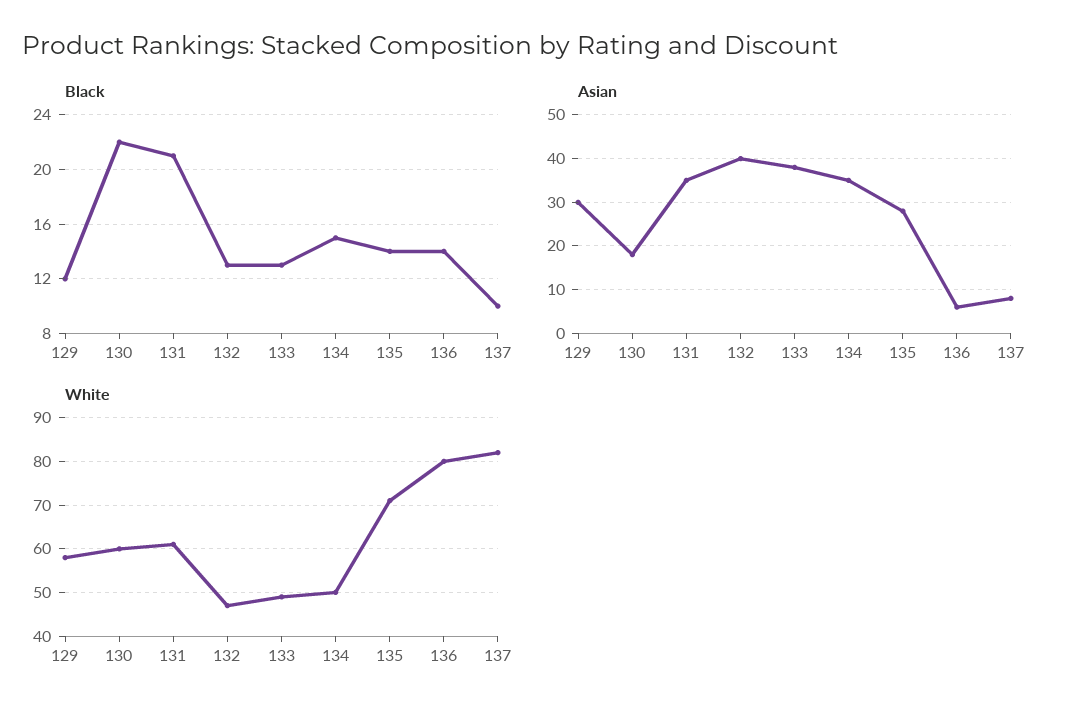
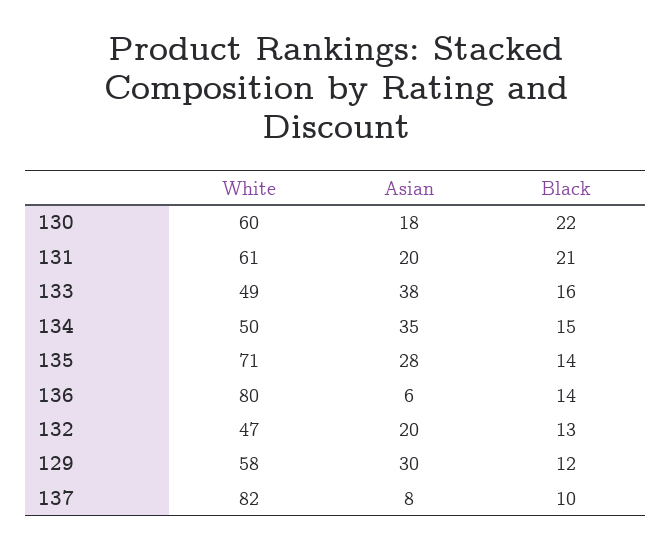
Black, 133: 13 -> 16
Asian, 131: 35 -> 20
Asian, 132: 40 -> 20

